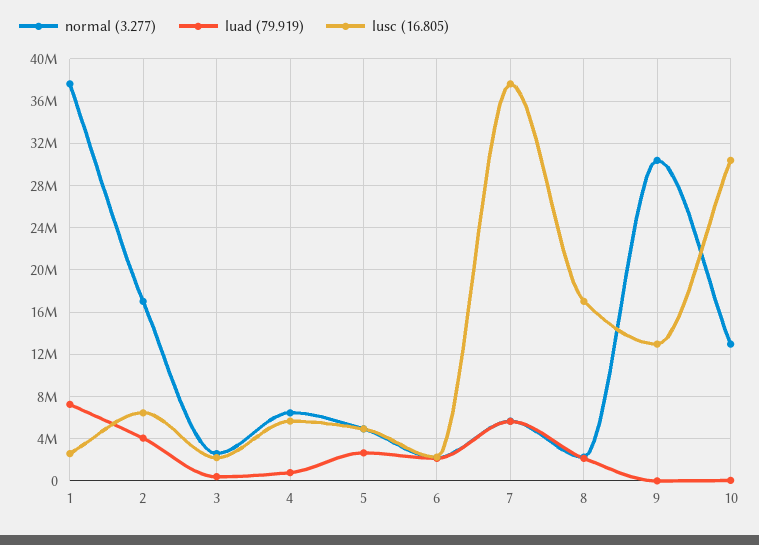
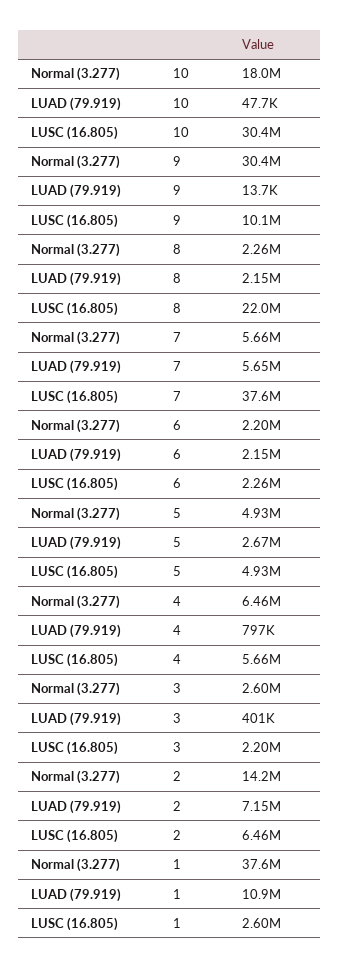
luad (79.919), 1: 7000000 -> 10900000
normal (3.277), 2: 17000000 -> 14200000
luad (79.919), 2: 4000000 -> 7150000
lusc (16.805), 8: 17000000 -> 22000000
lusc (16.805), 9: 13000000 -> 10100000
normal (3.277), 10: 13000000 -> 18000000

